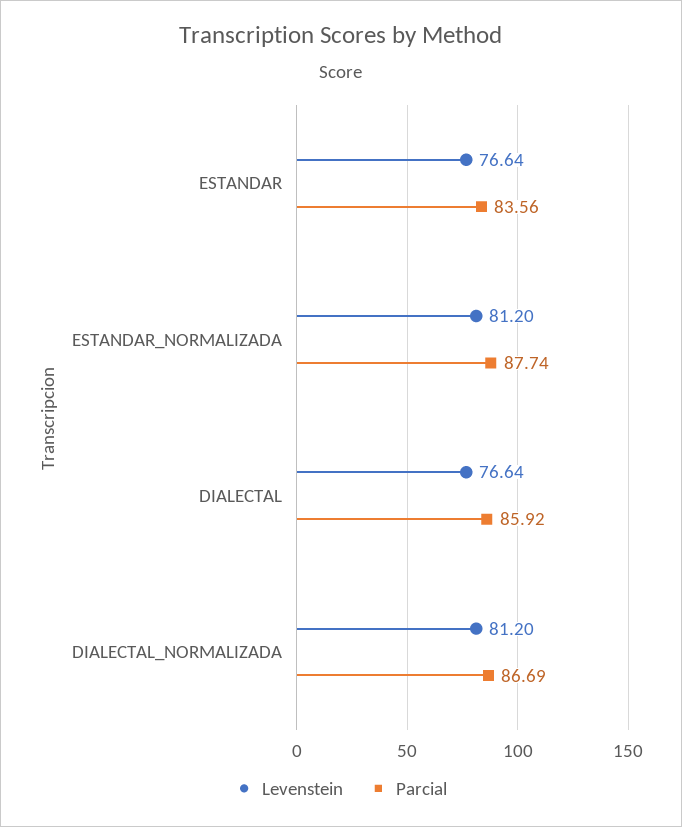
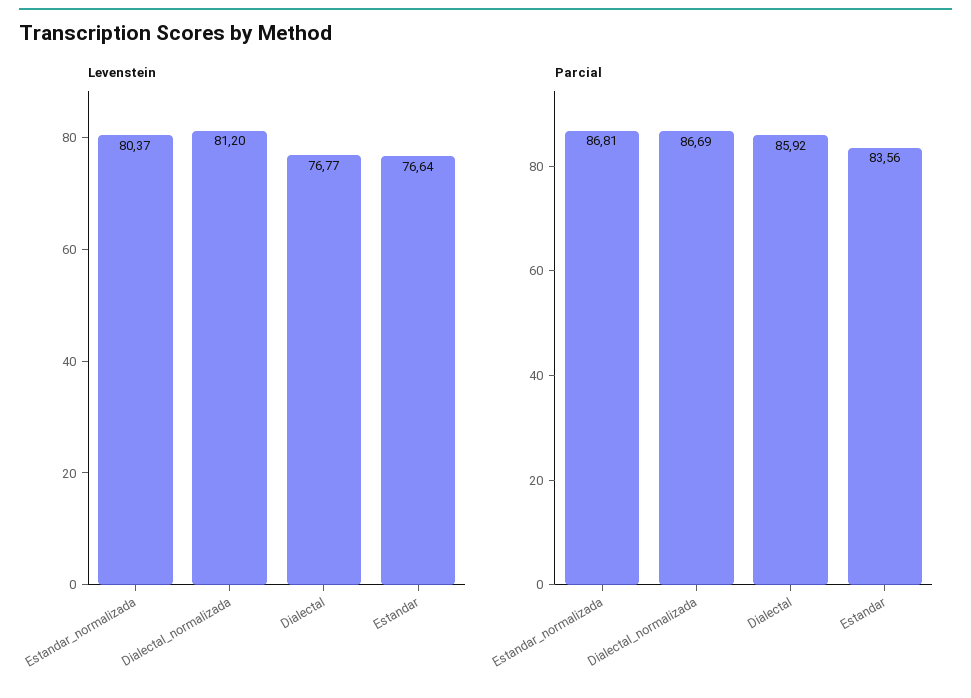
Levenstein, ESTANDAR_NORMALIZADA: 81.2 -> 80.37
Parcial, ESTANDAR_NORMALIZADA: 87.74 -> 86.81
Levenstein, DIALECTAL: 76.64 -> 76.77

